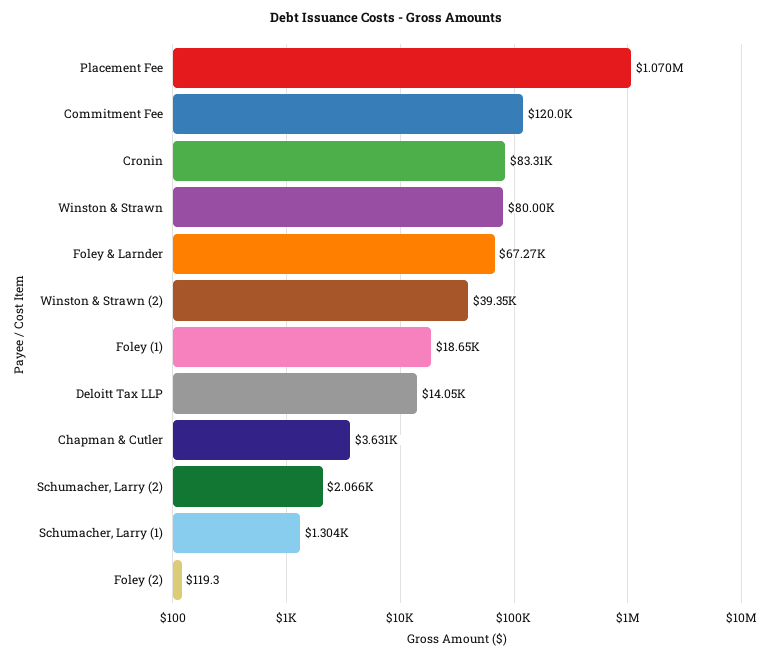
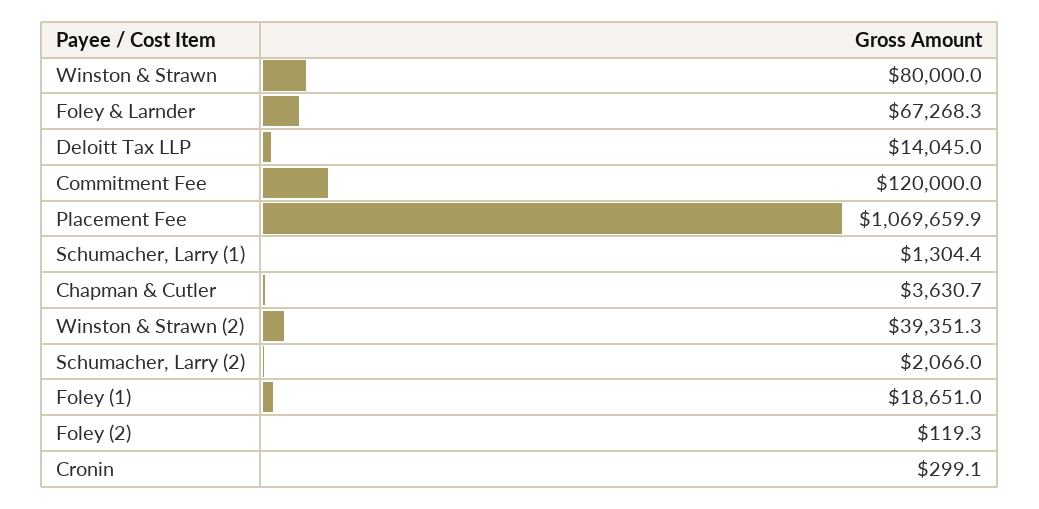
Cronin: 83310 -> 299.1

